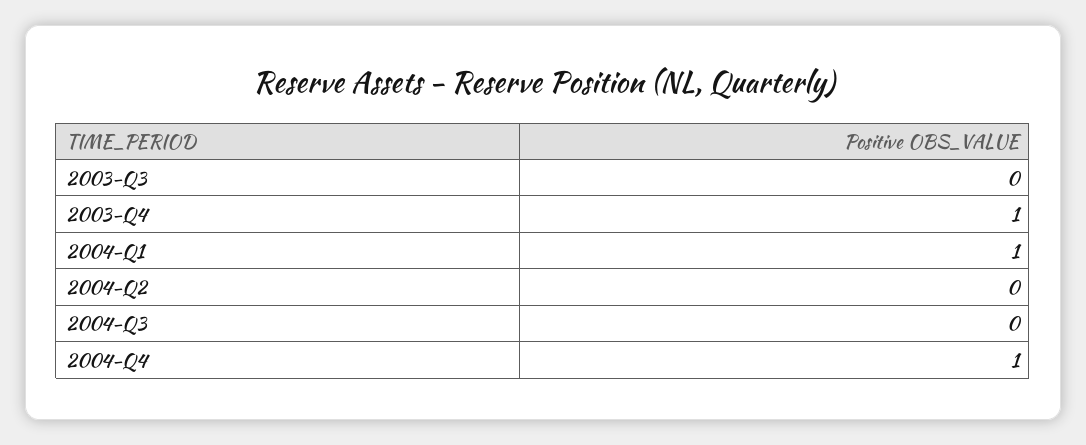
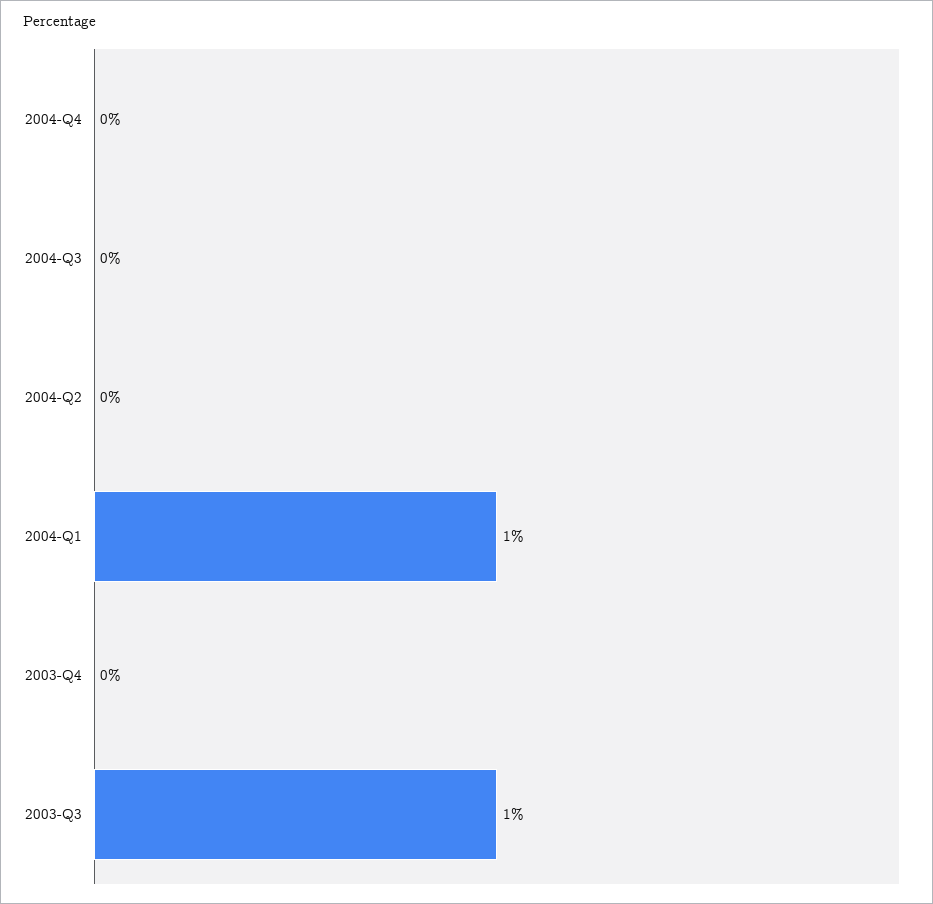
2003-Q3: 0 -> 1
2003-Q4: 1 -> 0
2004-Q4: 1 -> 0

